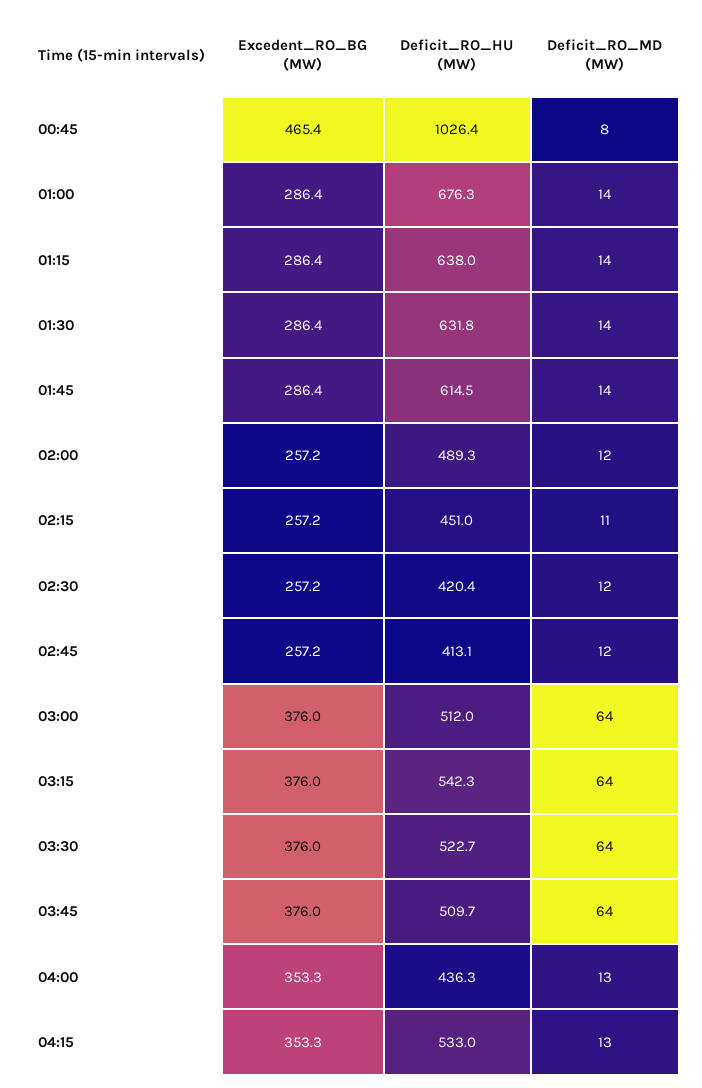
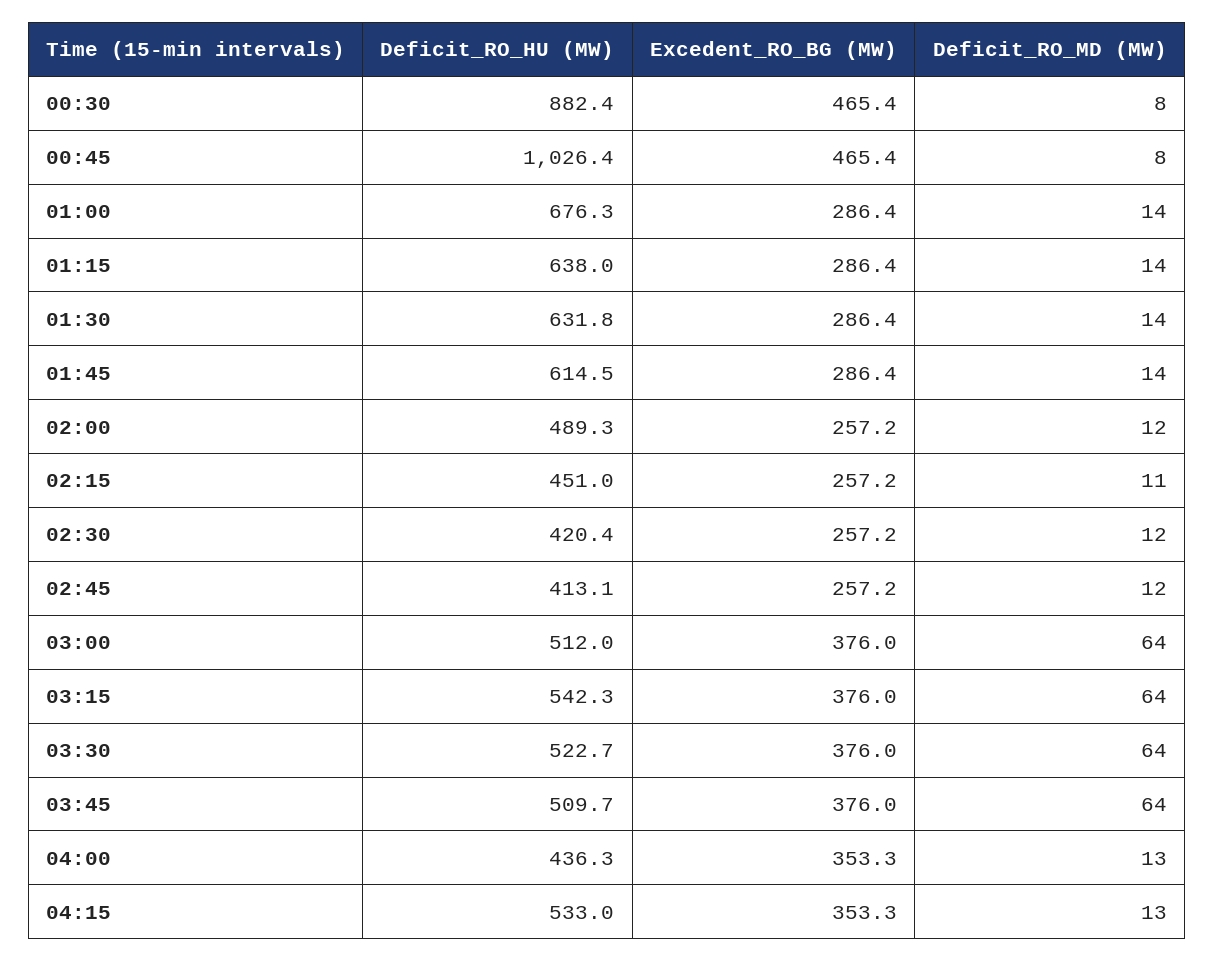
Deficit_RO_HU (MW), 00:30: none -> 882.4
Excedent_RO_BG (MW), 00:30: none -> 465.4
Deficit_RO_MD (MW), 00:30: none -> 8

